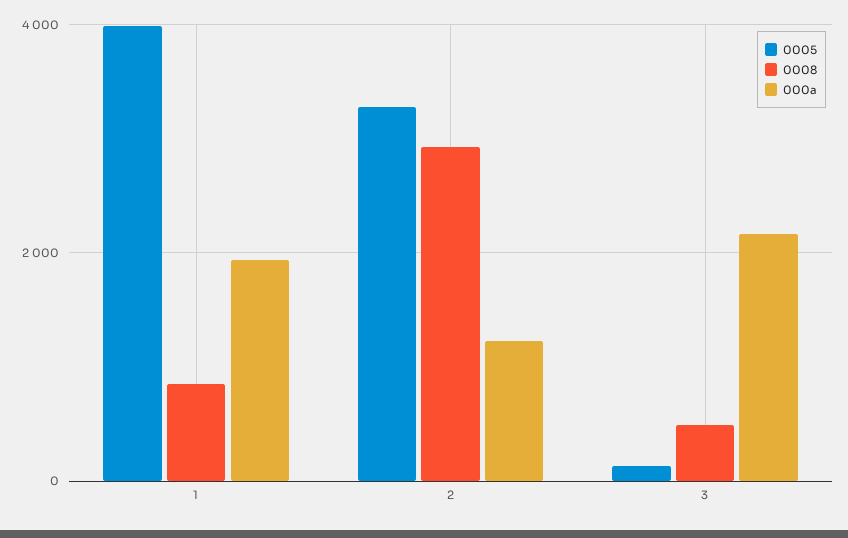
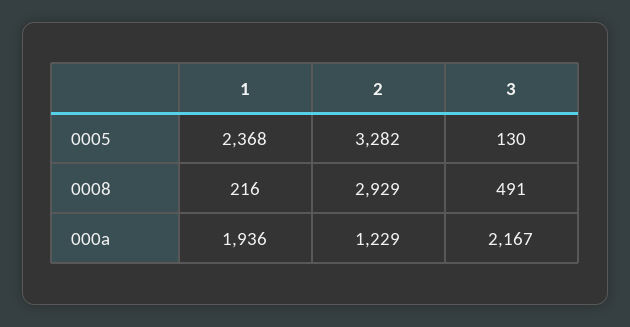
0005, 1: 4000 -> 2368
0008, 1: 800 -> 216

